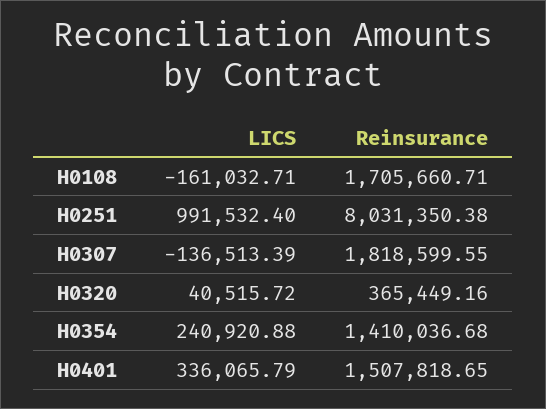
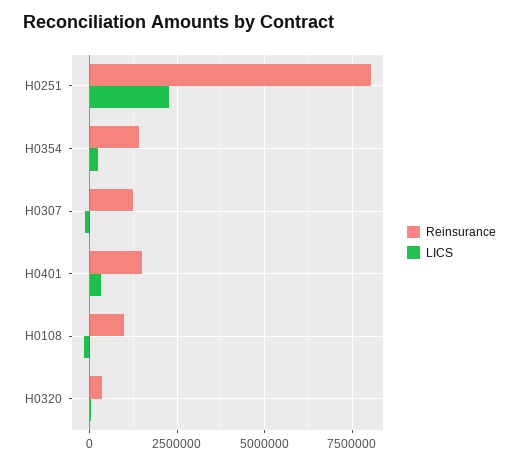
Reinsurance, H0108: 1705660.71 -> 1000000
LICS, H0251: 991532.4 -> 2250000
Reinsurance, H0307: 1818599.55 -> 1250000

